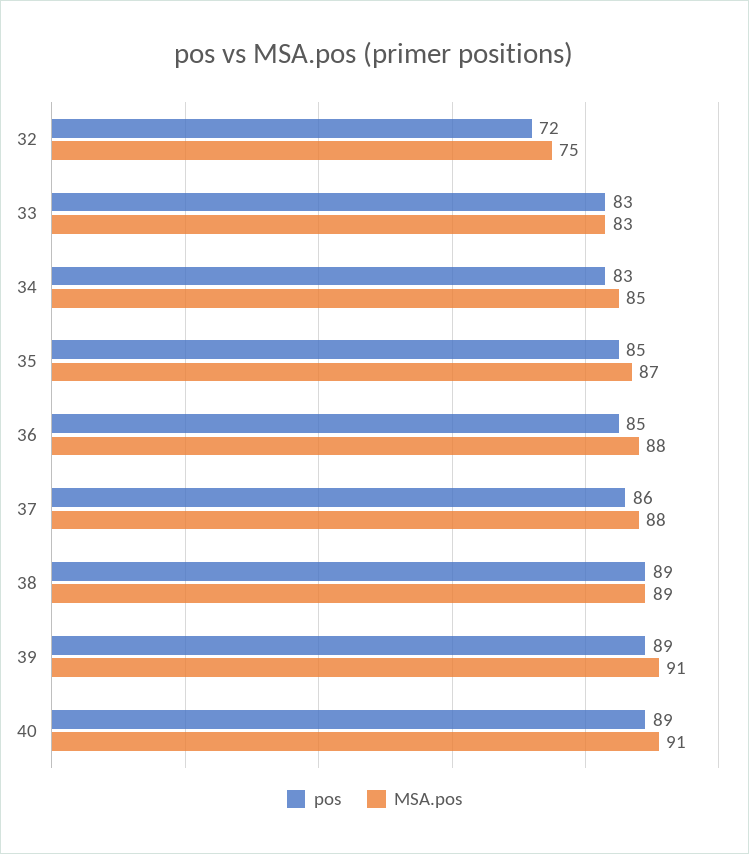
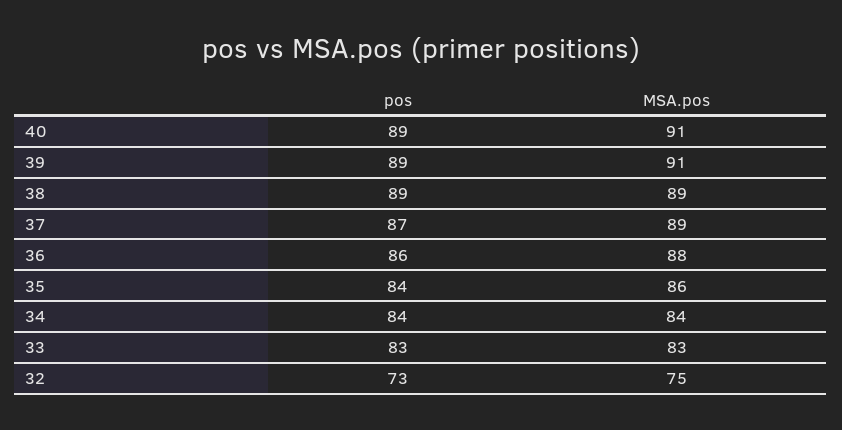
pos, 32: 72 -> 73
pos, 34: 83 -> 84
MSA.pos, 34: 85 -> 84
pos, 35: 85 -> 84
MSA.pos, 35: 87 -> 86
pos, 36: 85 -> 86
pos, 37: 86 -> 87
MSA.pos, 37: 88 -> 89

